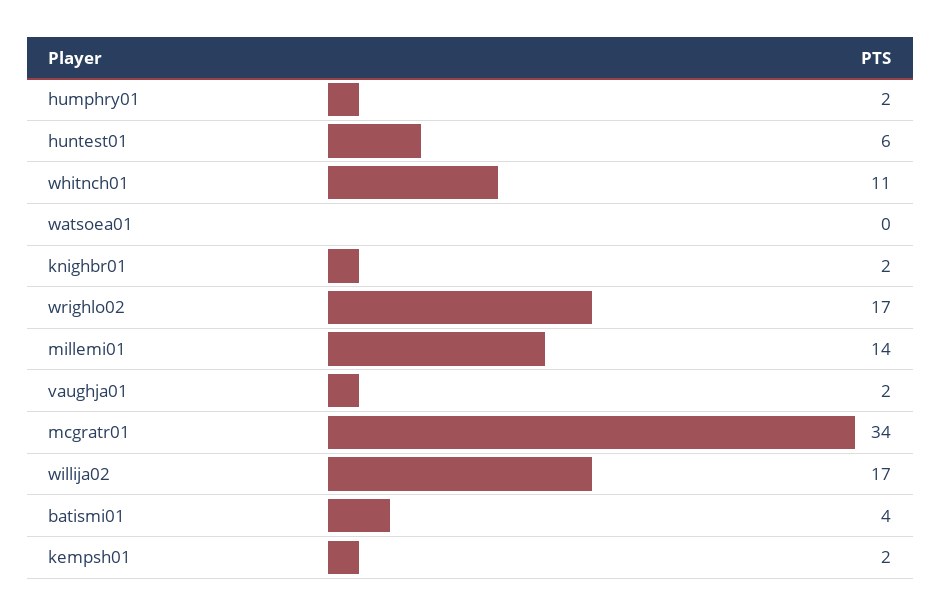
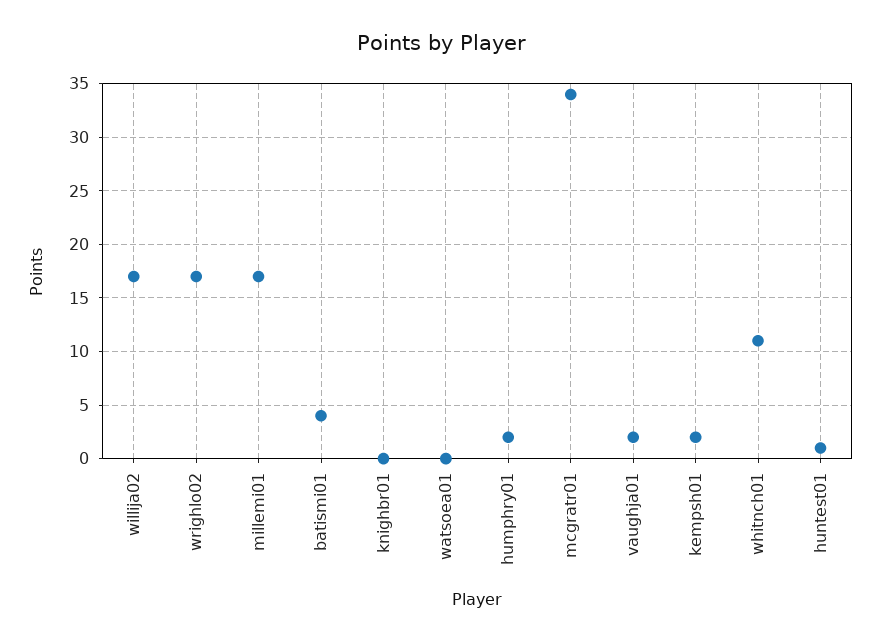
huntest01: 6 -> 1
knighbr01: 2 -> 0
millemi01: 14 -> 17

